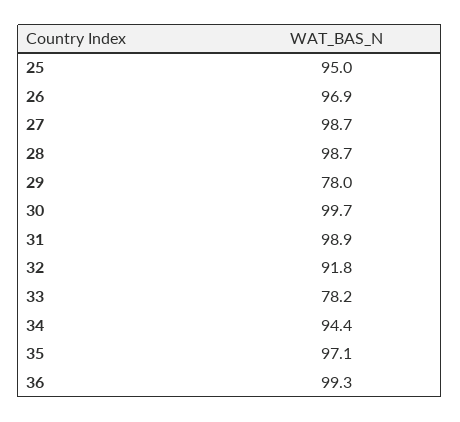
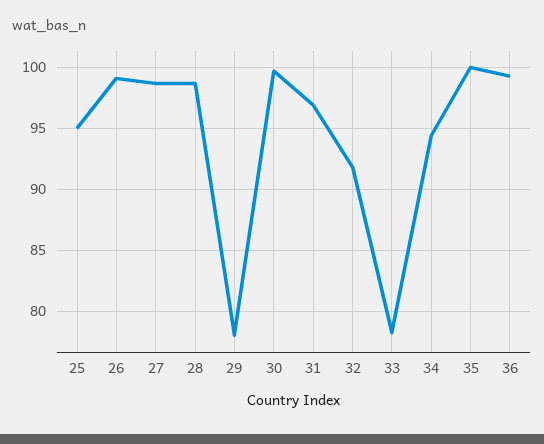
26: 96.9 -> 99
31: 98.9 -> 97
35: 97.1 -> 100

